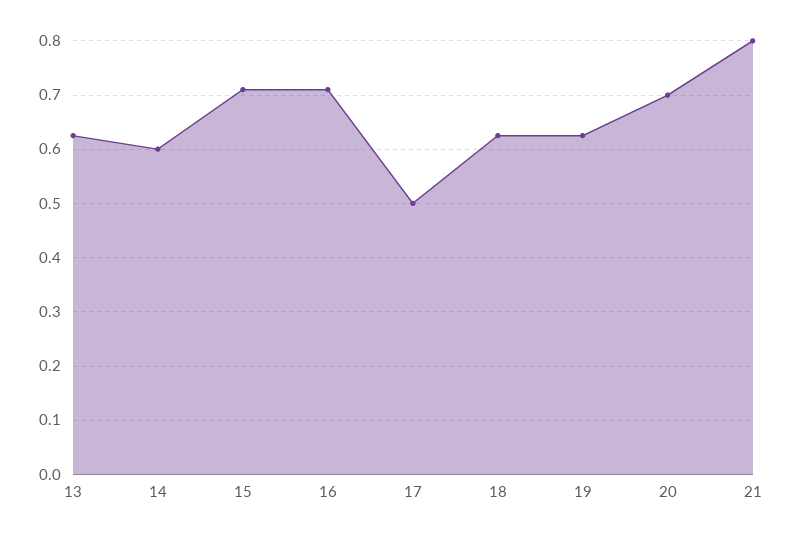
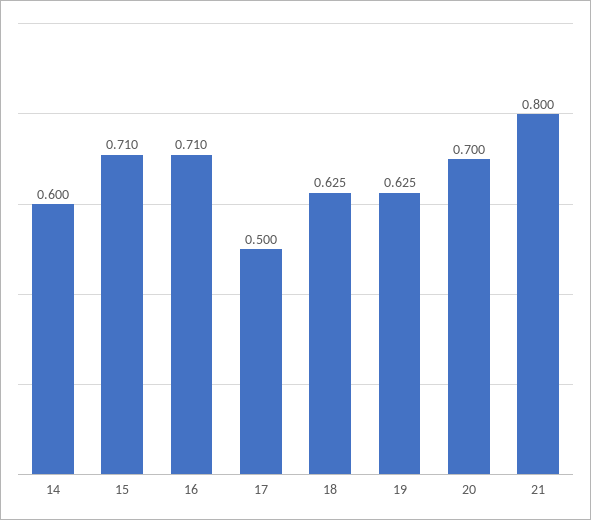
13: 0.62 -> none

